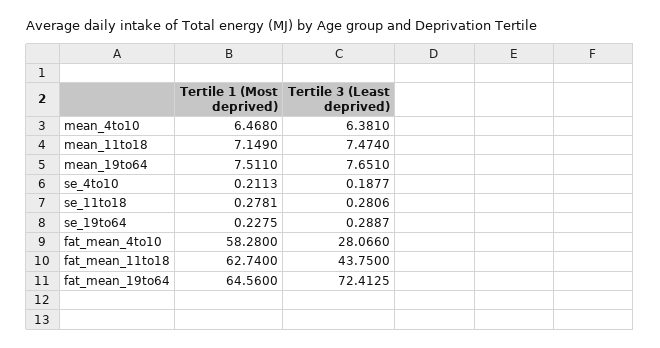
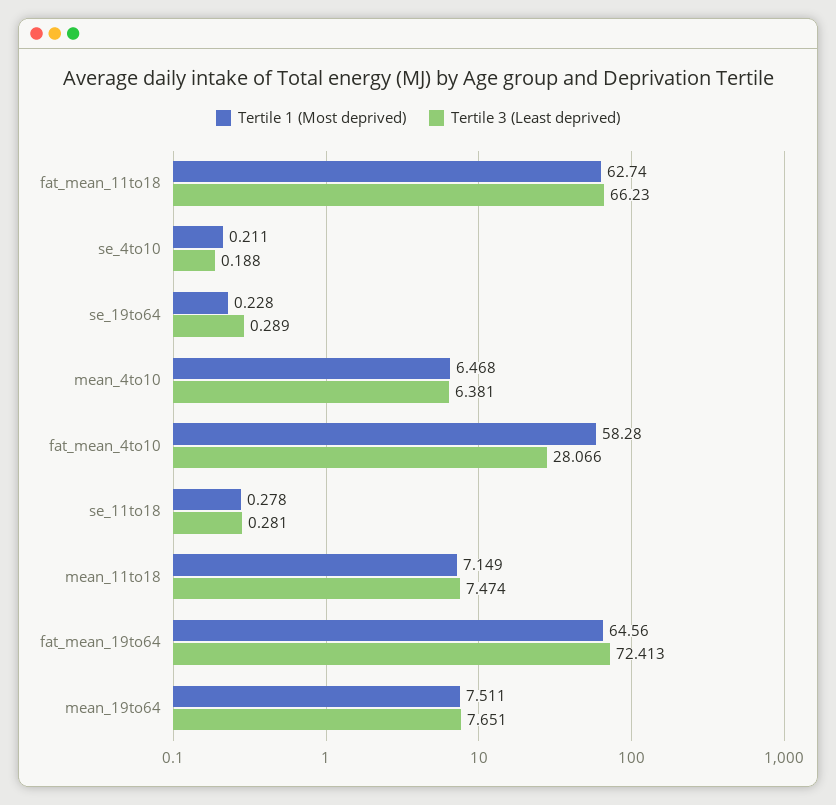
Tertile 3 (Least deprived), fat_mean_11to18: 43.75 -> 66.23

